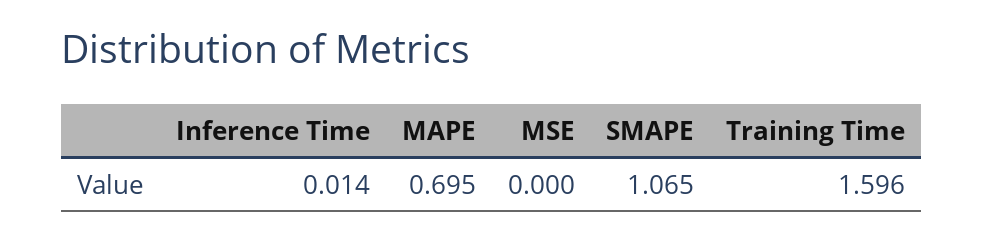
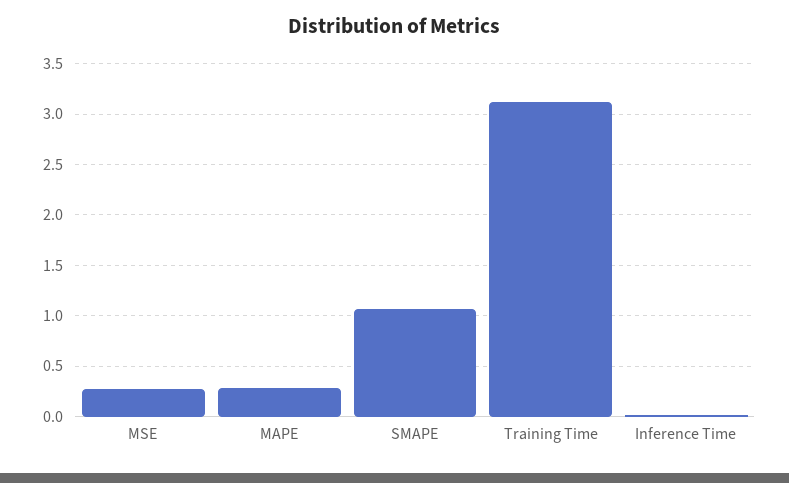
MAPE: 0.695 -> 0.3
MSE: 0 -> 0.3
Training Time: 1.596 -> 3.1

